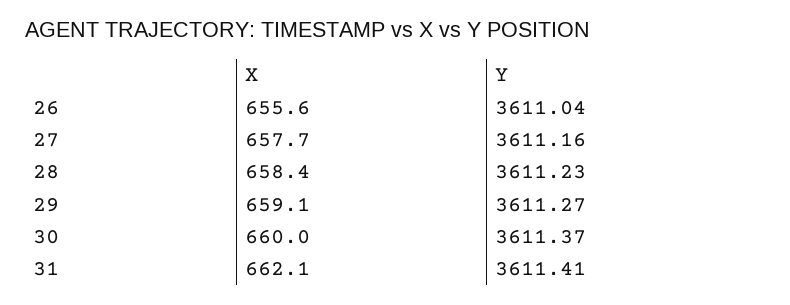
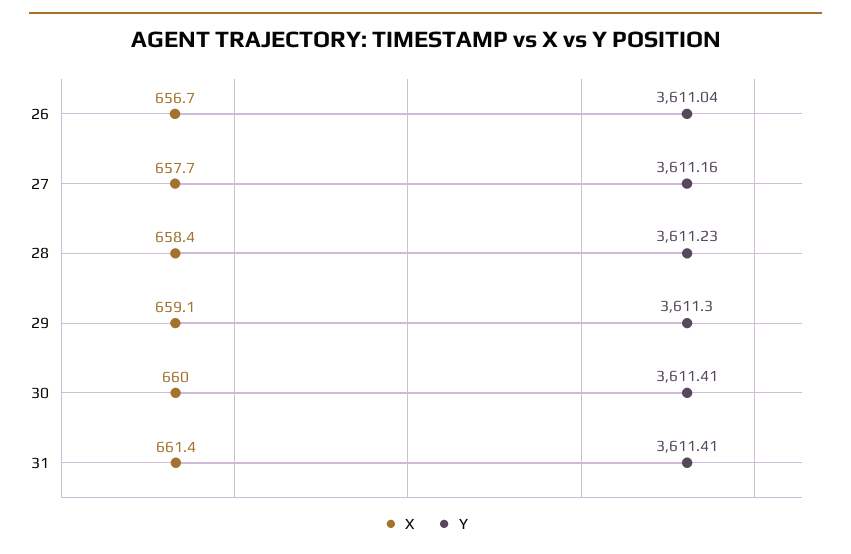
X, 26: 655.6 -> 656.7
Y, 29: 3611.27 -> 3611.3
Y, 30: 3611.37 -> 3611.41
X, 31: 662.1 -> 661.4

